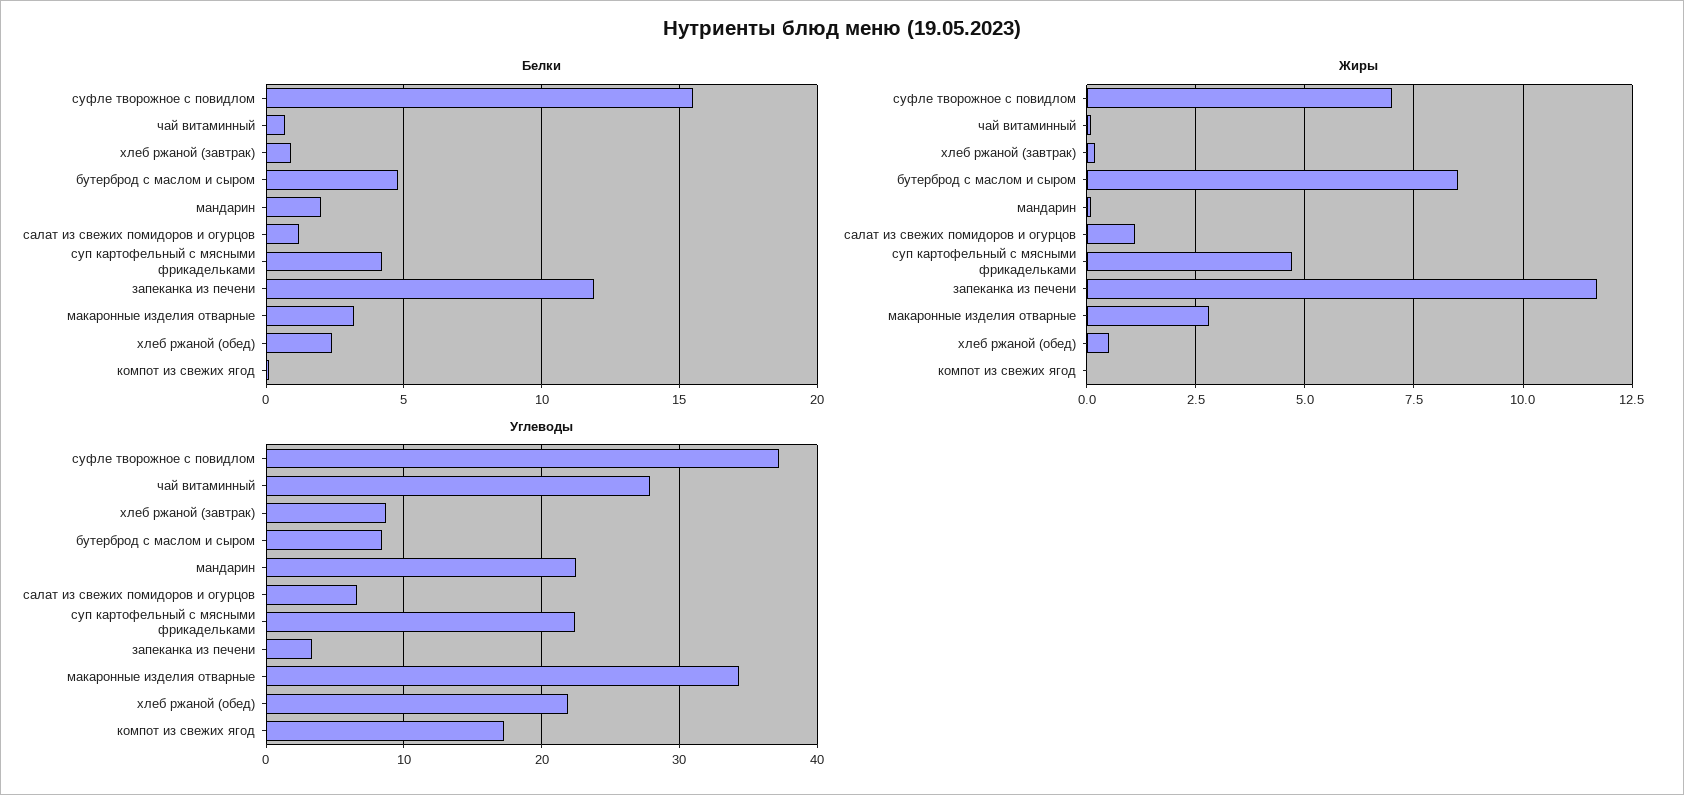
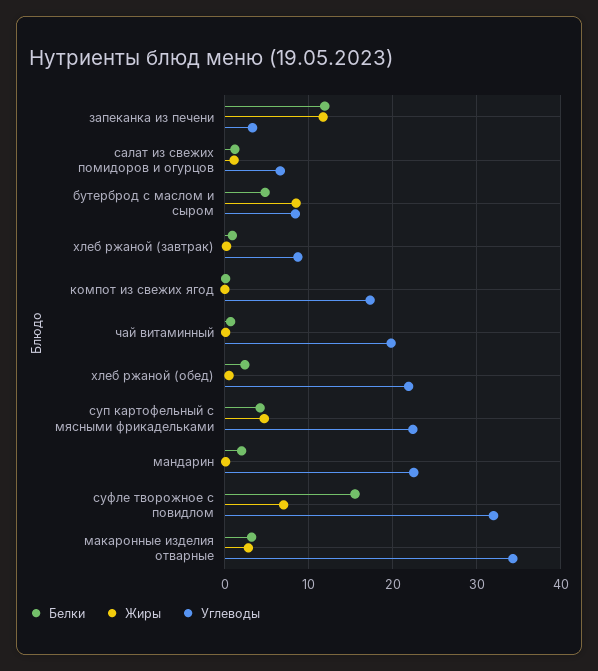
Углеводы, суфле творожное с повидлом: 37 -> 32
Углеводы, чай витаминный: 28 -> 20

